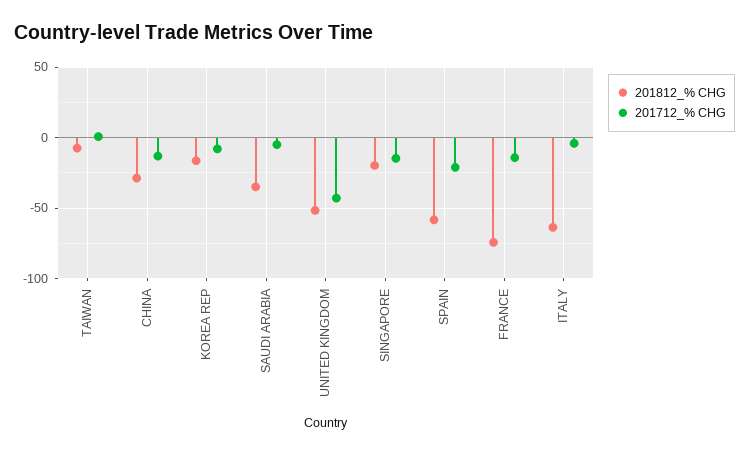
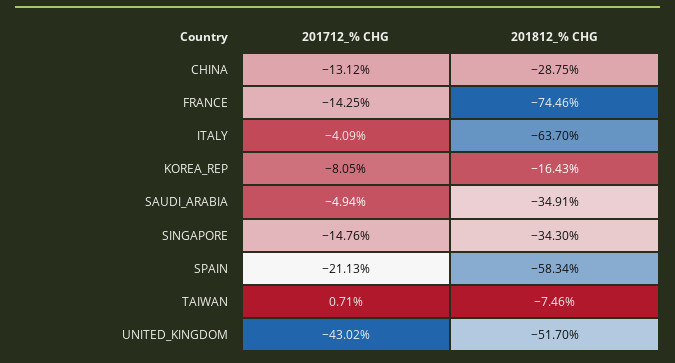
201812_% CHG, SINGAPORE: -20 -> -34.3

